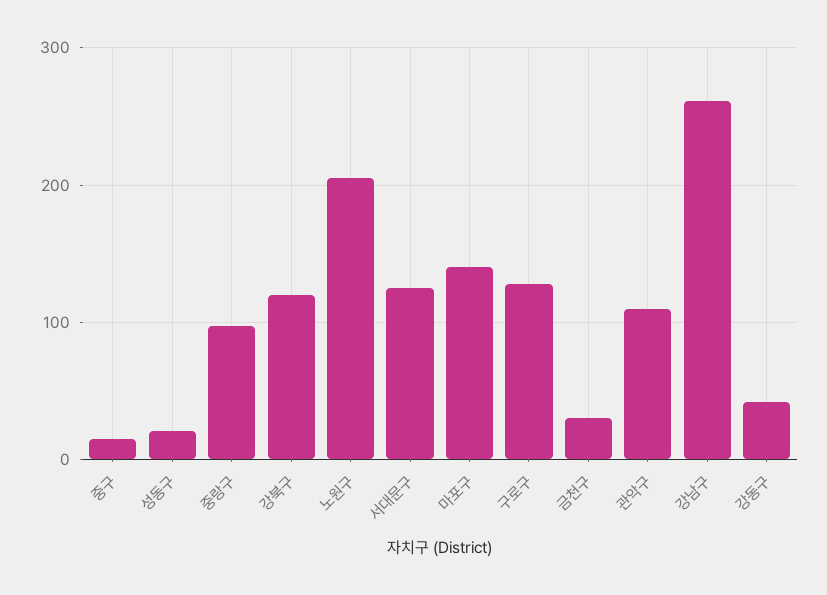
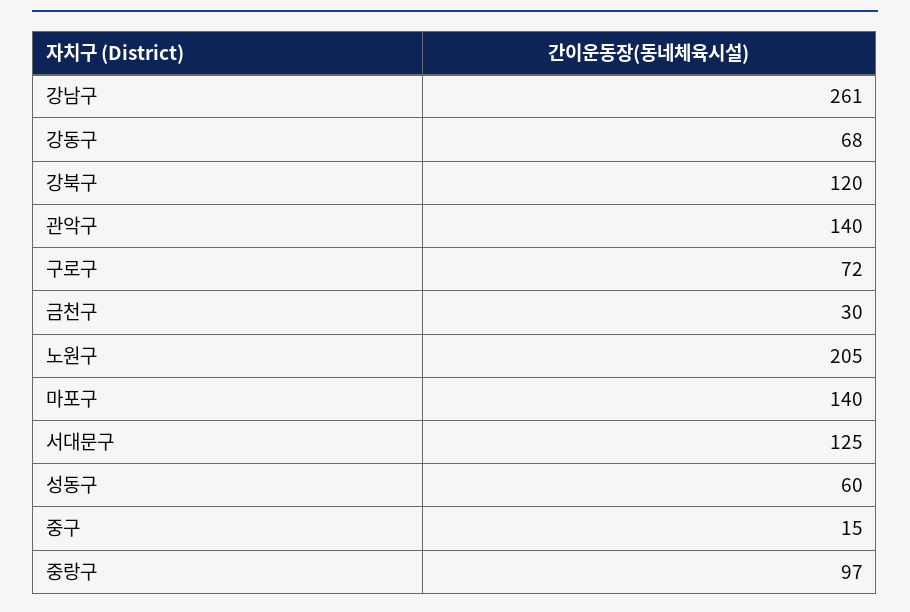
성동구: 20 -> 60
구로구: 130 -> 72
관악구: 110 -> 140
강동구: 40 -> 68

